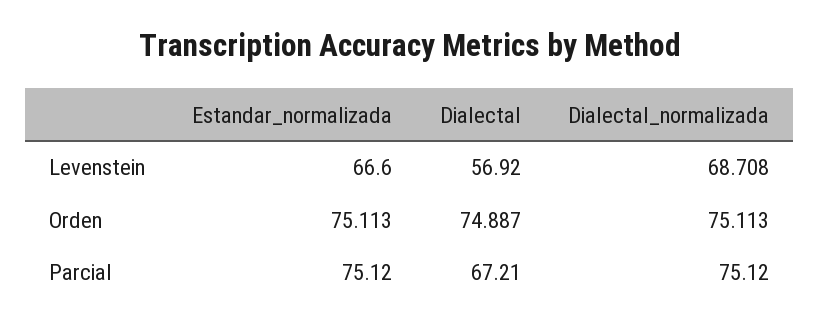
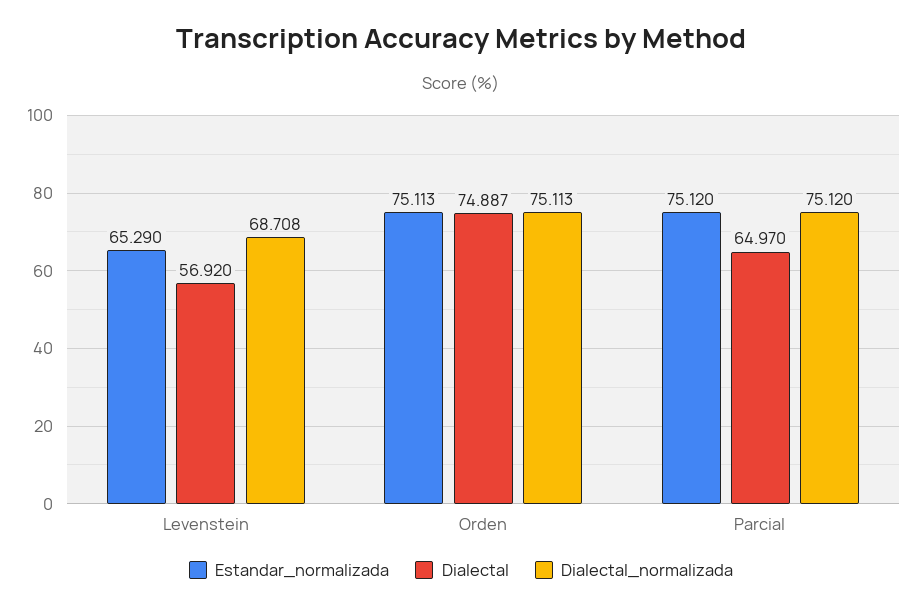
Estandar_normalizada, Levenstein: 66.6 -> 65.29
Dialectal, Parcial: 67.21 -> 64.97

